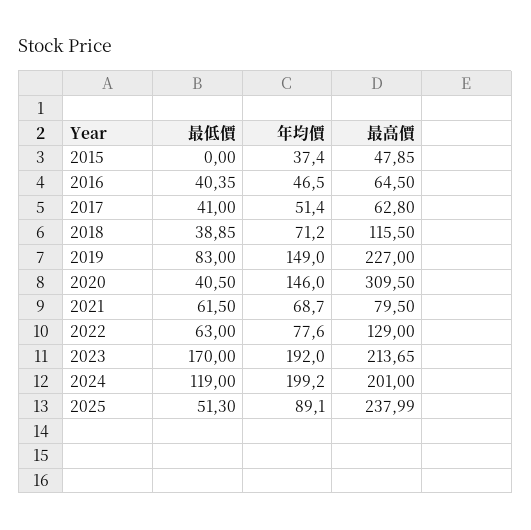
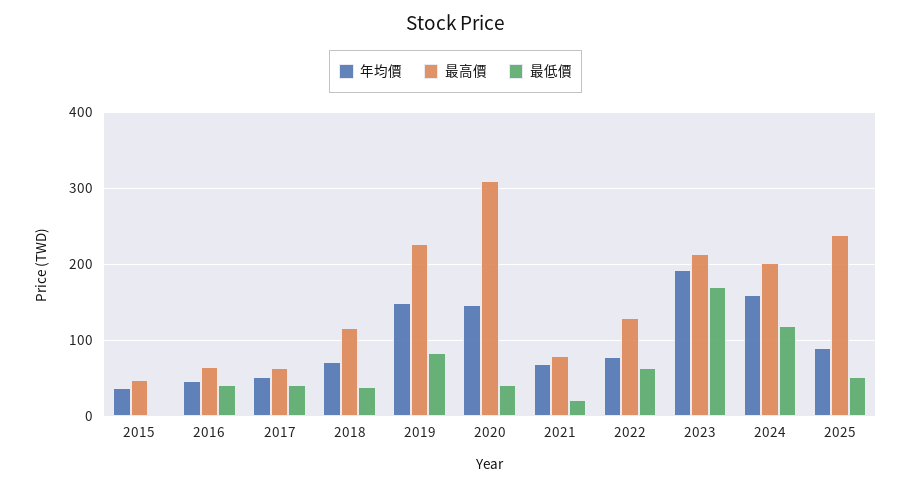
最低價, 2021: 61.5 -> 20
年均價, 2024: 199.2 -> 160

